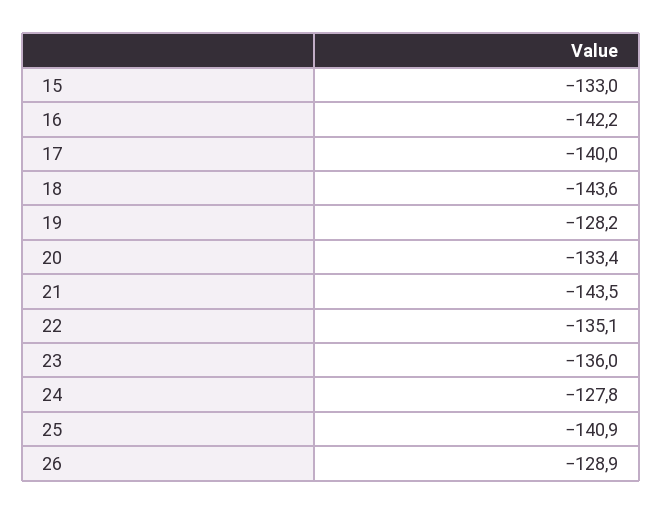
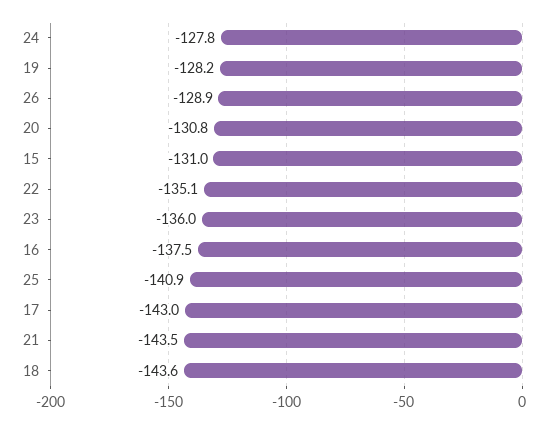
15: -133 -> -131
16: -142.2 -> -137.5
17: -140 -> -143
20: -133.4 -> -130.8

